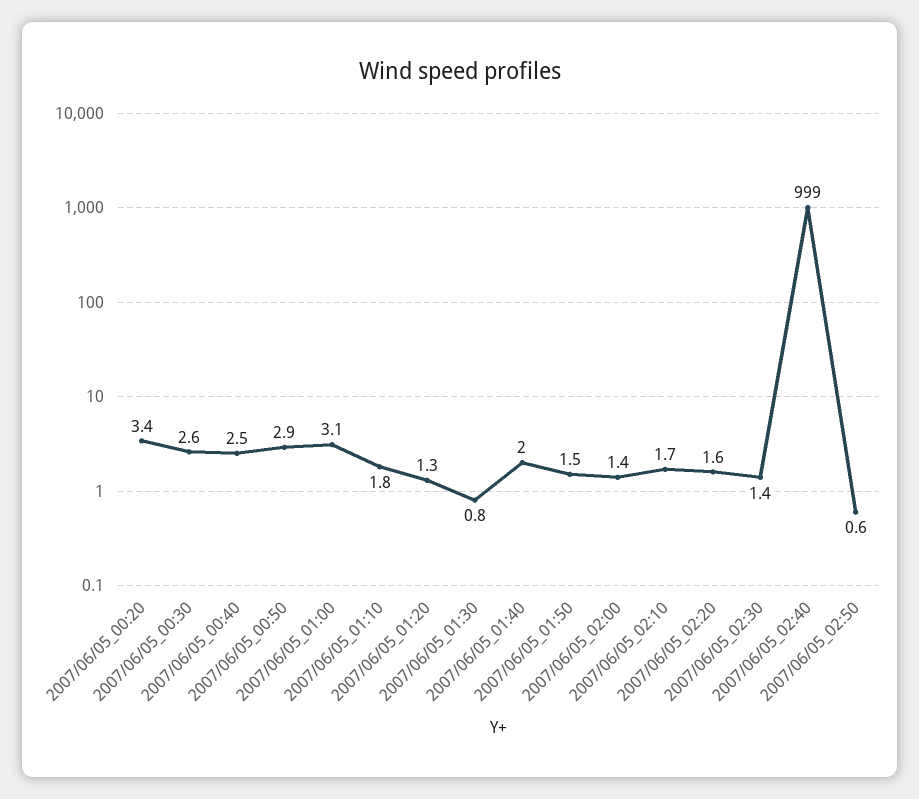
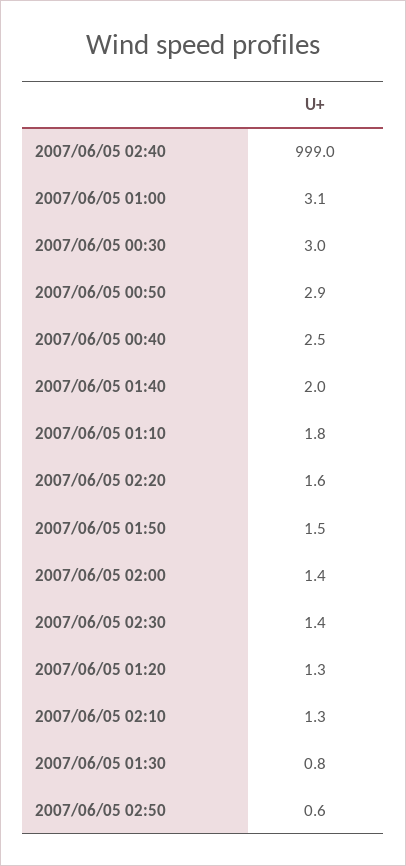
2007/06/05_00:20: 3.4 -> none
2007/06/05_00:30: 2.6 -> 3
2007/06/05_02:10: 1.7 -> 1.3

